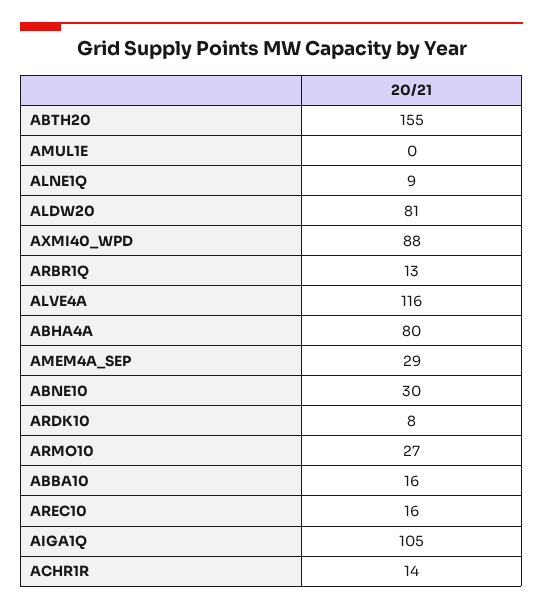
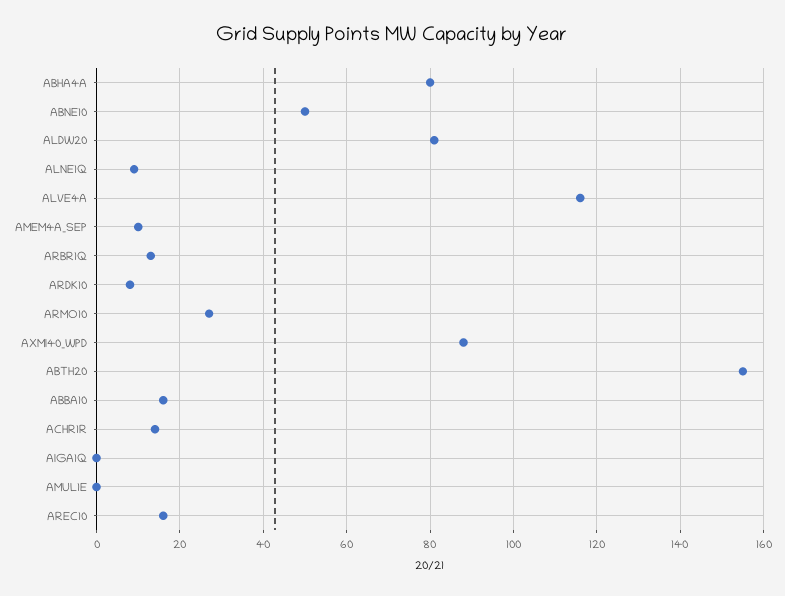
AMEM4A_SEP: 29 -> 10
ABNE10: 30 -> 50
AIGA1Q: 105 -> 0

